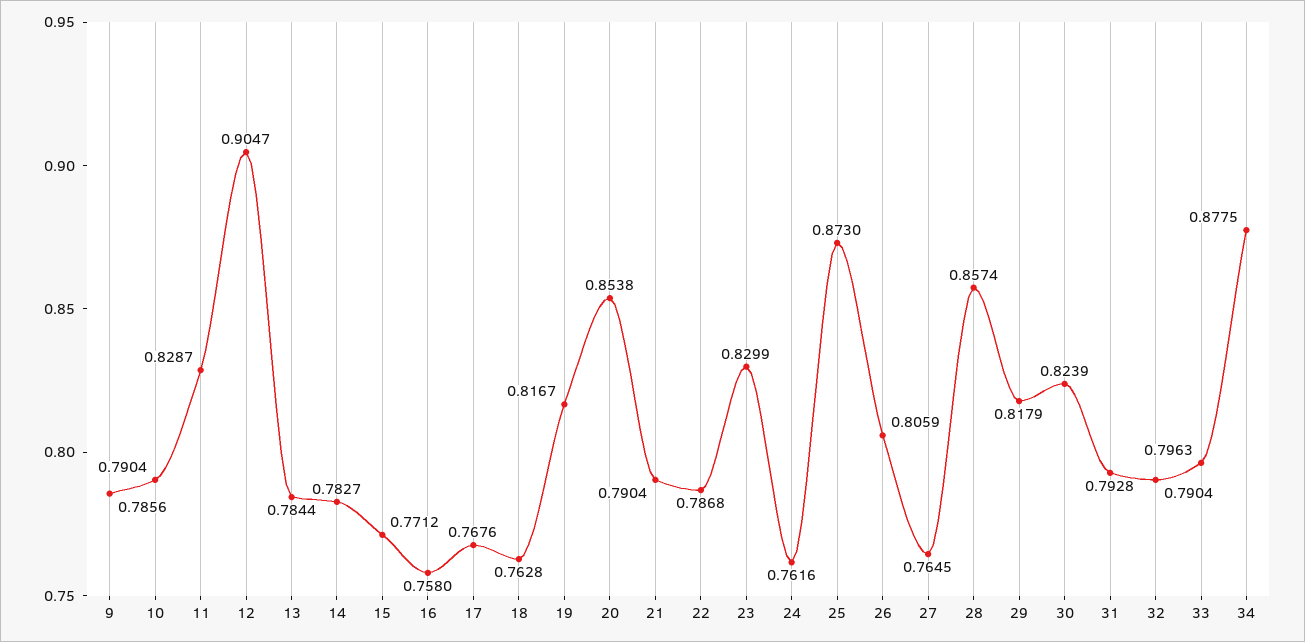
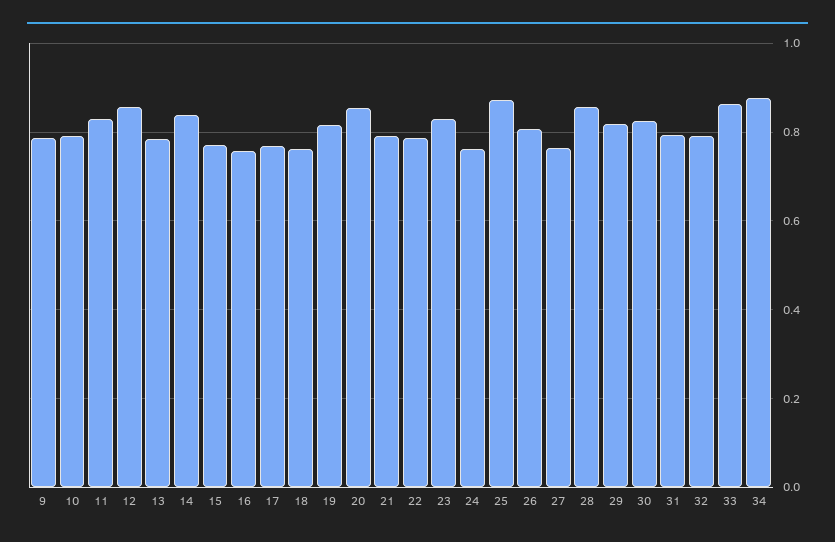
12: 0.9047 -> 0.86
14: 0.7827 -> 0.84
33: 0.7963 -> 0.86

